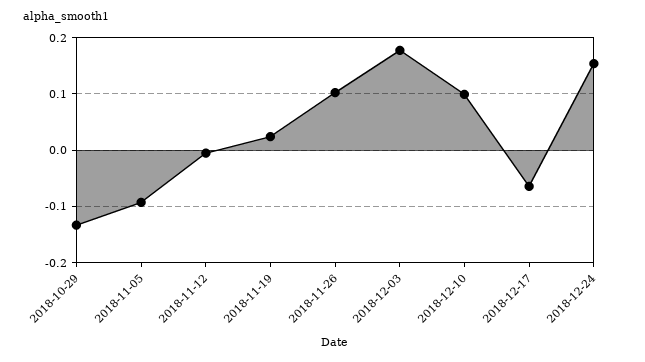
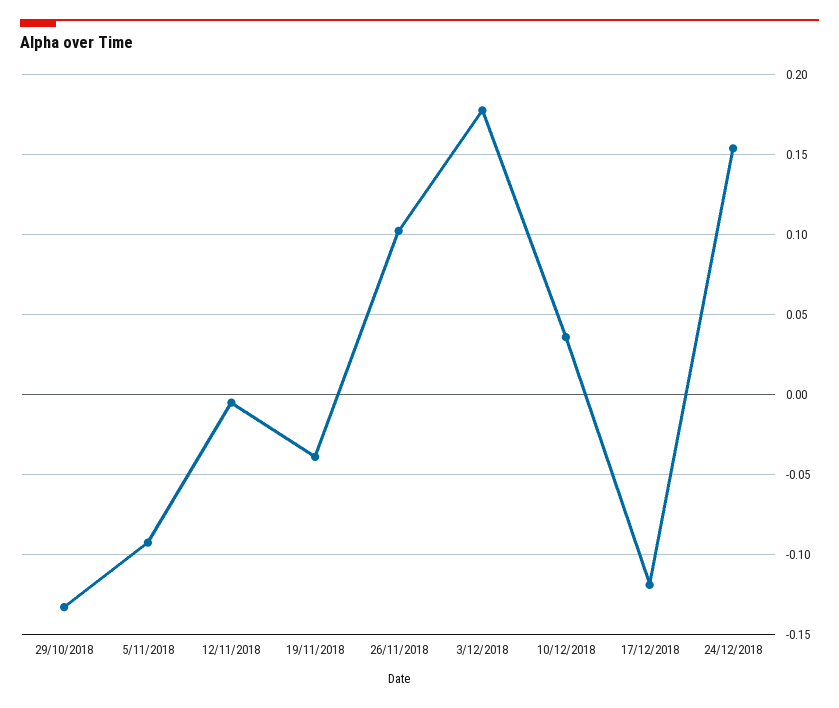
2018-11-19: 0.02 -> -0.04
2018-12-10: 0.1 -> 0.035
2018-12-17: -0.06 -> -0.12

